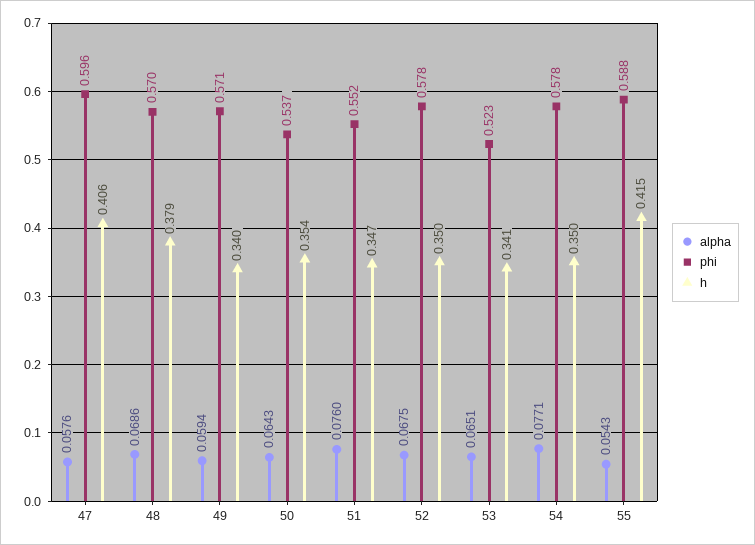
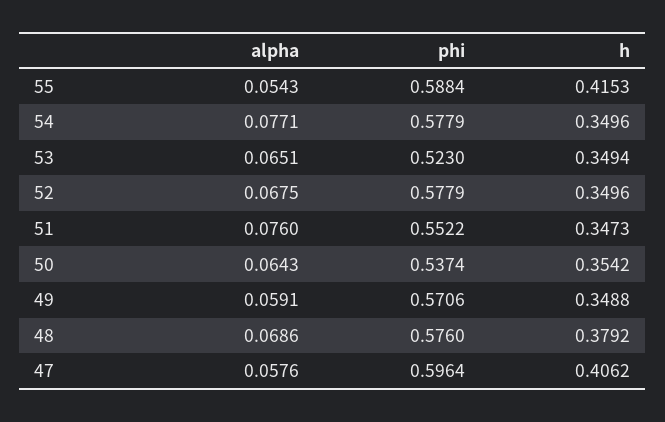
phi, 48: 0.57 -> 0.576
alpha, 49: 0.0594 -> 0.0591
h, 49: 0.34 -> 0.3488
h, 53: 0.341 -> 0.3494

